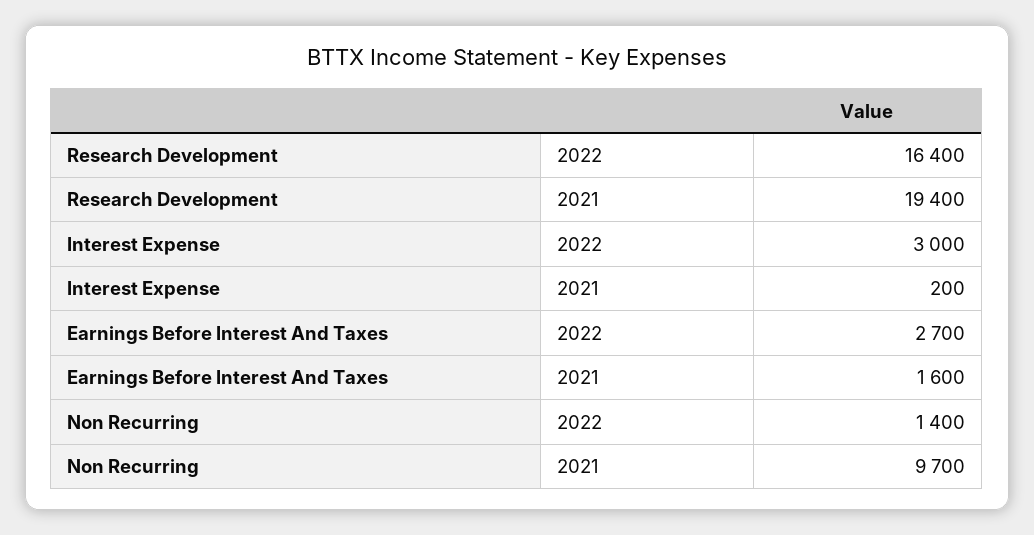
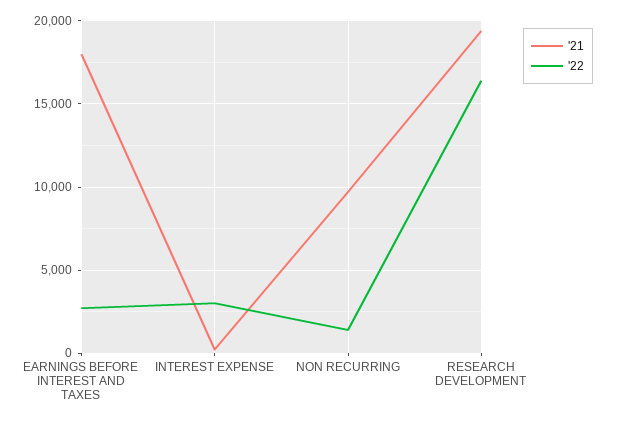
2021, Earnings Before Interest And Taxes: 1600 -> 18000

